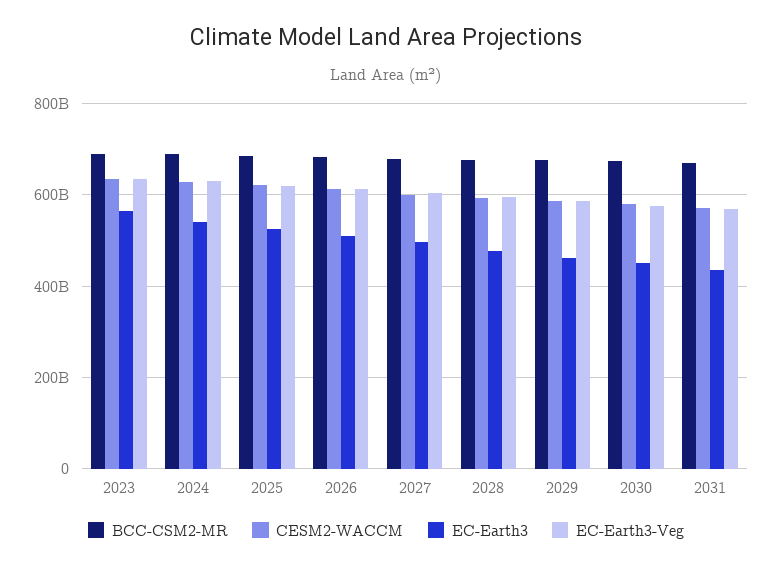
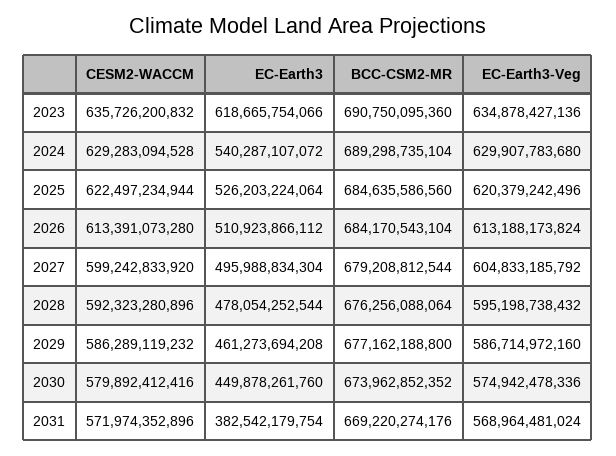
EC-Earth3, 2023: 560000000000 -> 618665754066
EC-Earth3, 2031: 440000000000 -> 382542179754

